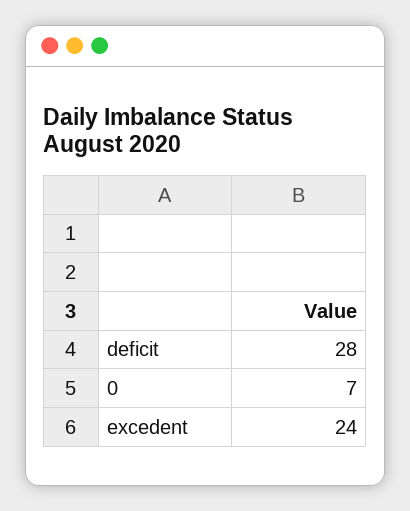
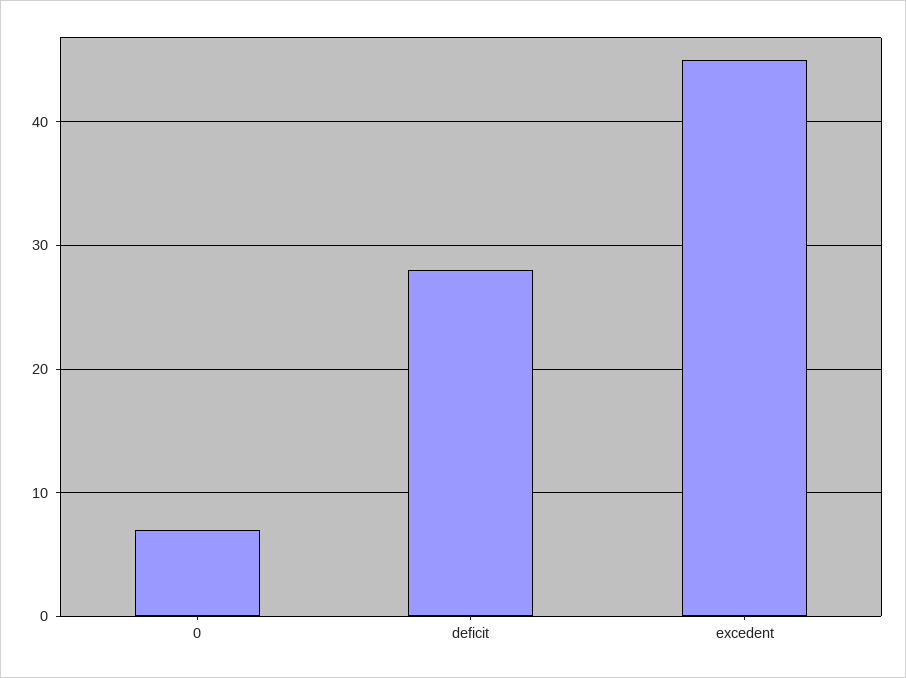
excedent: 24 -> 45

